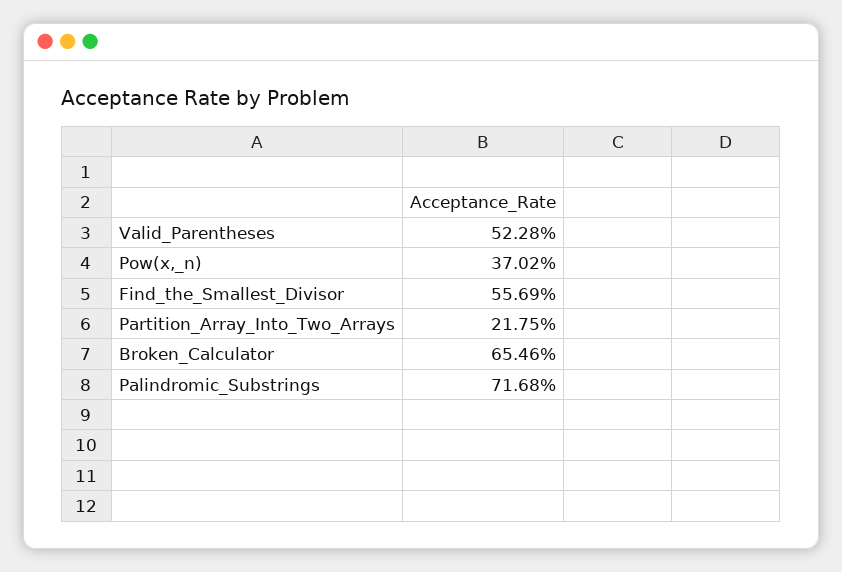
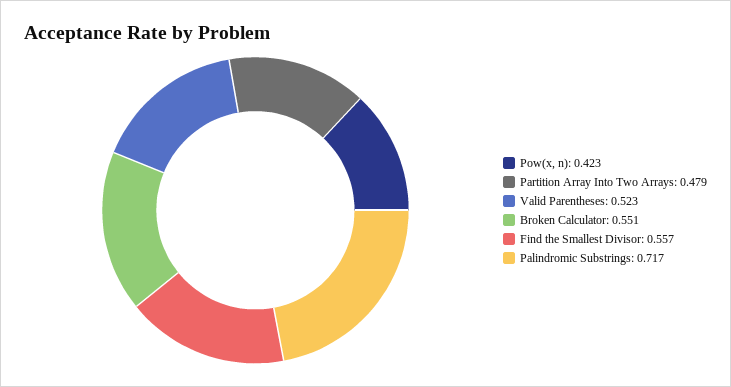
Pow(x,_n): 0.3702 -> 0.423
Partition_Array_Into_Two_Arrays: 0.2175 -> 0.479
Broken_Calculator: 0.6546 -> 0.551

